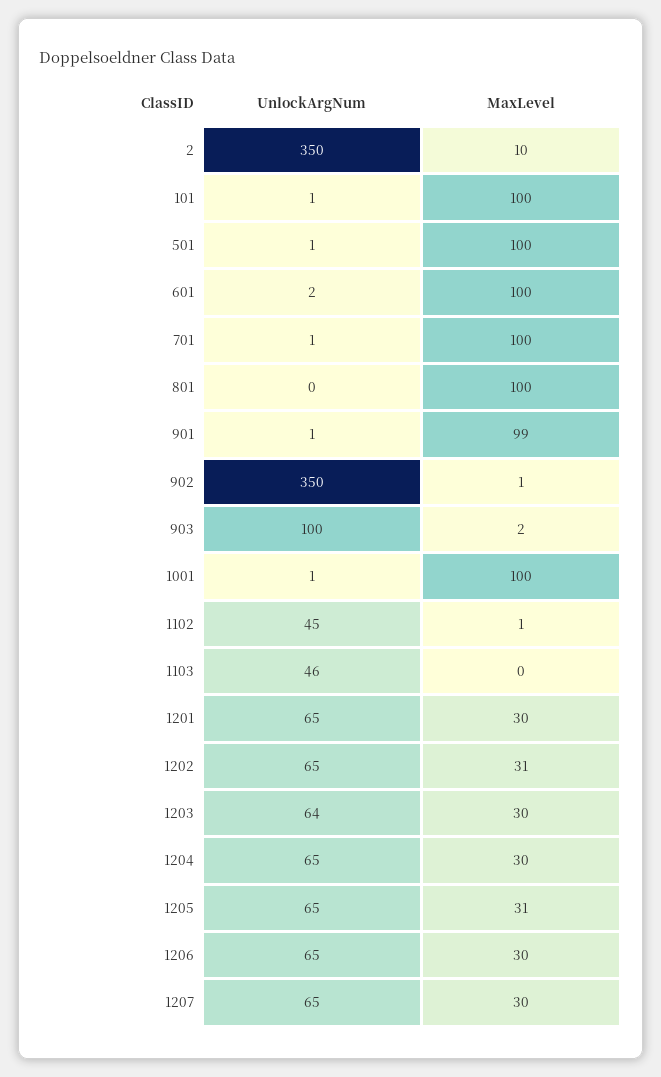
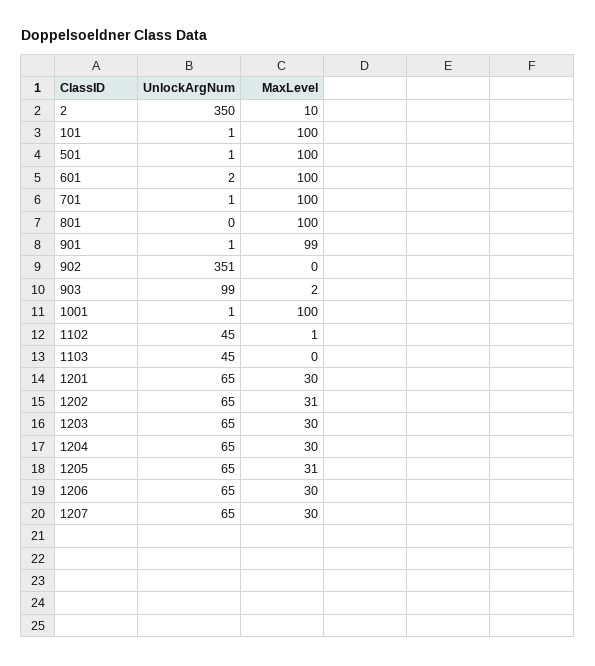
UnlockArgNum, 902: 350 -> 351
MaxLevel, 902: 1 -> 0
UnlockArgNum, 903: 100 -> 99
UnlockArgNum, 1103: 46 -> 45
UnlockArgNum, 1203: 64 -> 65

